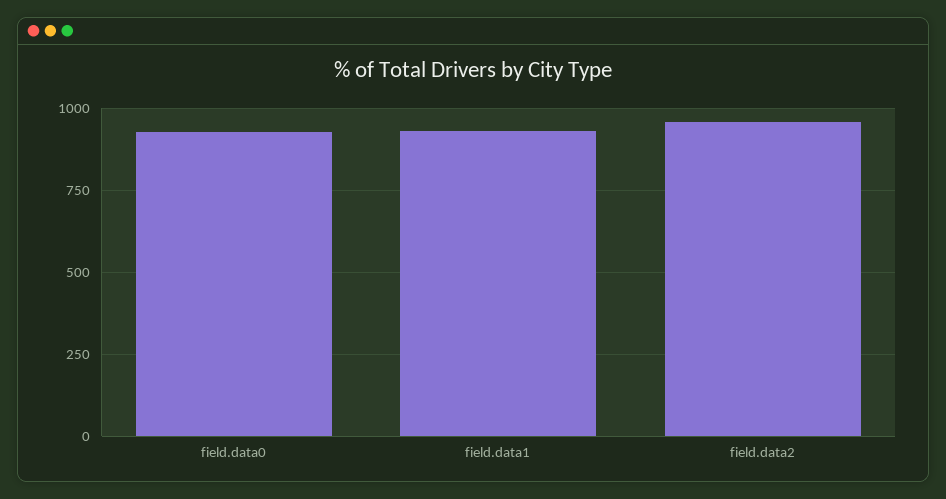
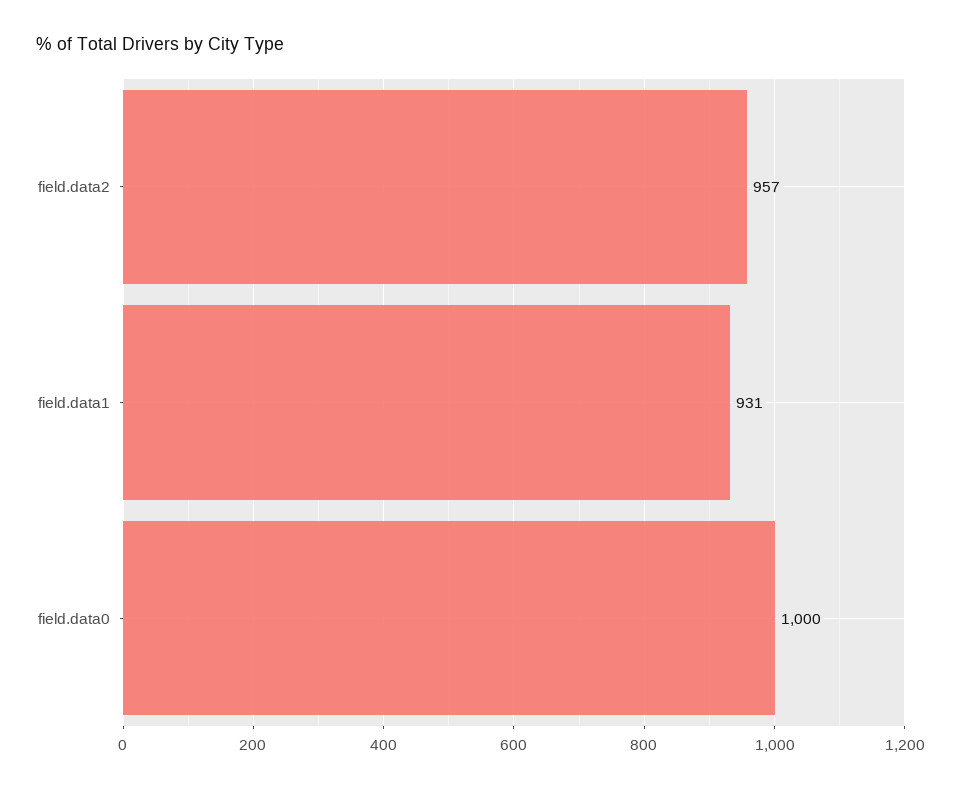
field.data0: 925 -> 1000

